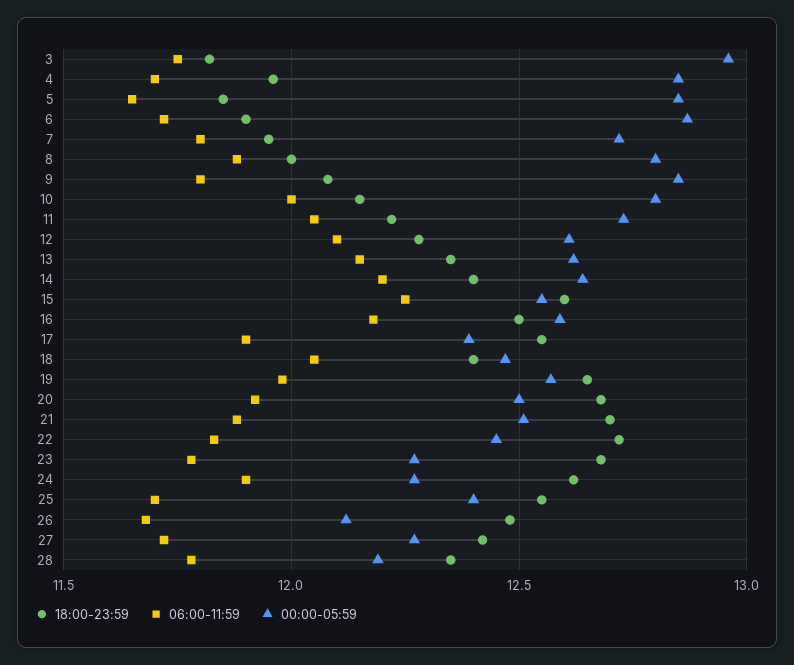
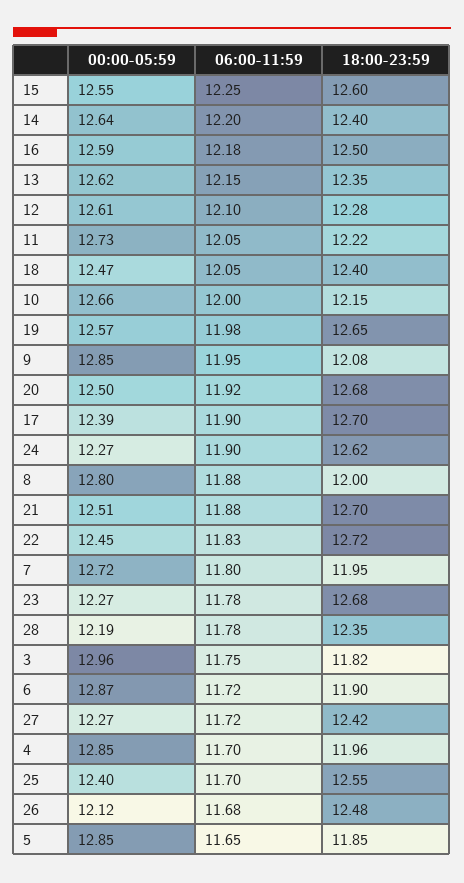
06:00-11:59, 9: 11.8 -> 11.95
00:00-05:59, 10: 12.8 -> 12.66
18:00-23:59, 17: 12.55 -> 12.7

